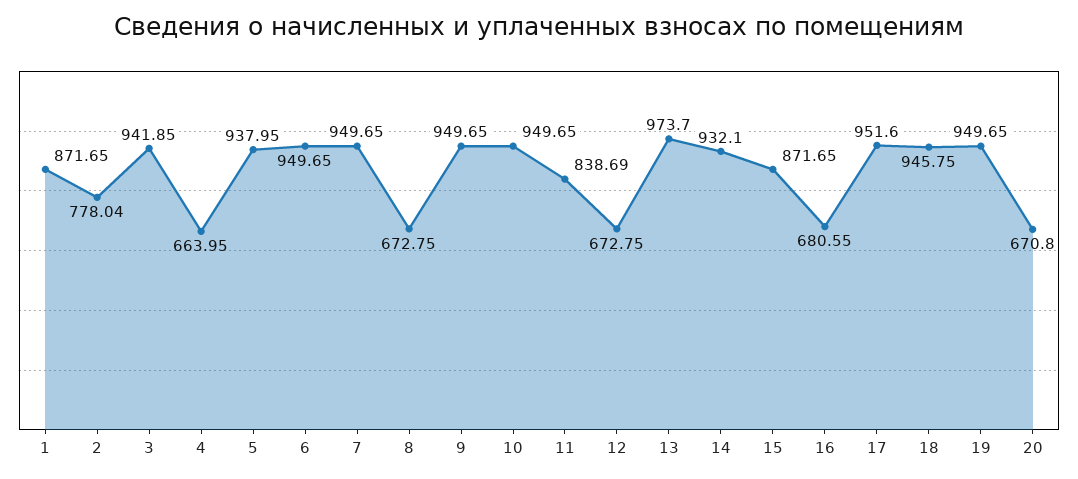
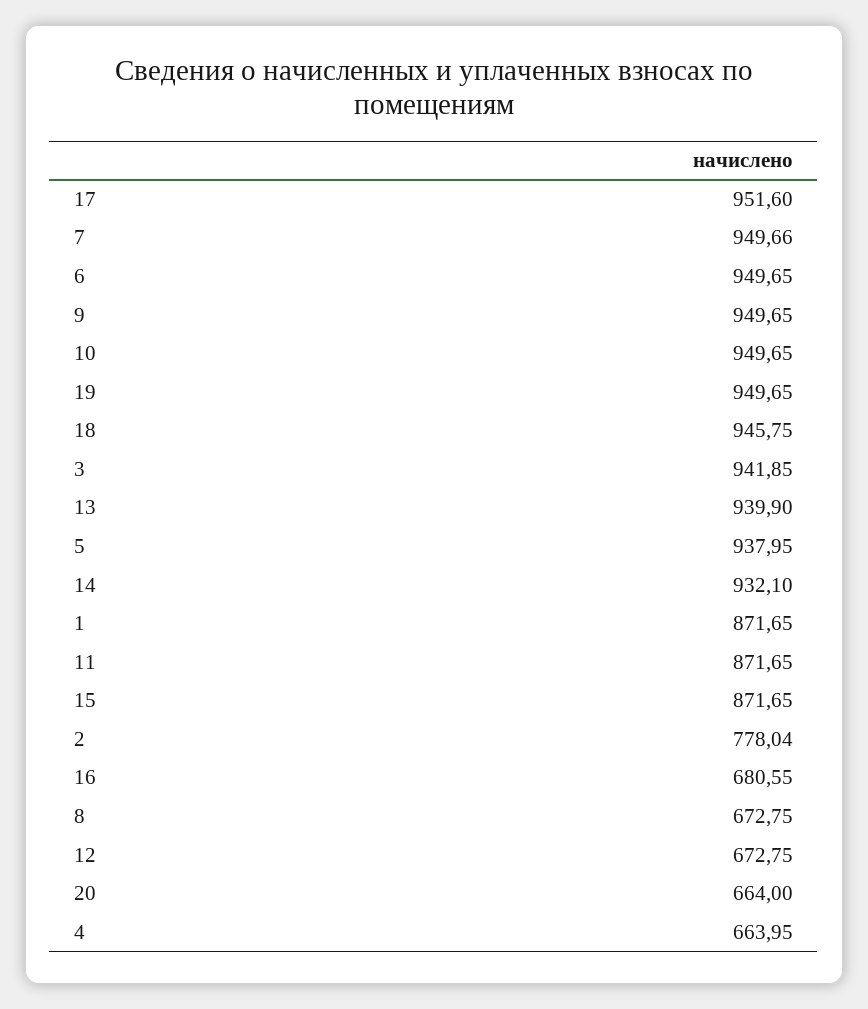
7: 949.65 -> 949.66
11: 838.69 -> 871.65
13: 973.7 -> 939.9
20: 670.8 -> 664

